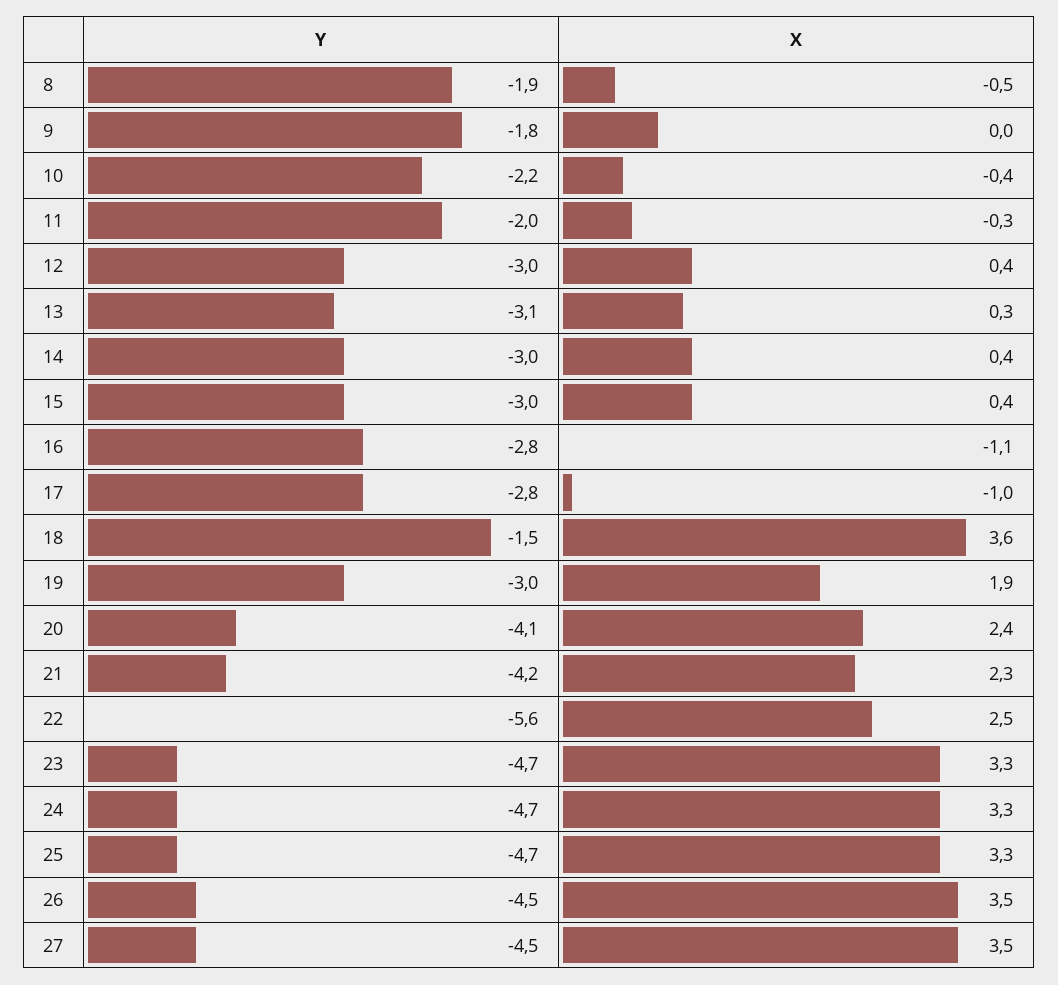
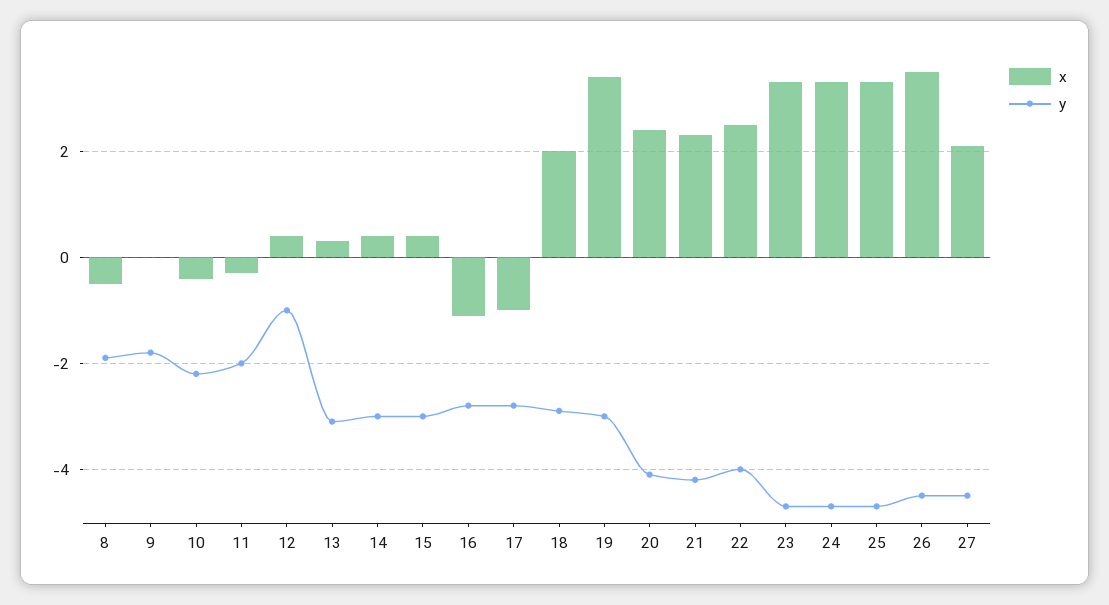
Y, 12: -3 -> -1
Y, 18: -1.5 -> -3
X, 18: 3.6 -> 2
X, 19: 1.9 -> 3.5
Y, 22: -5.6 -> -4
X, 27: 3.5 -> 2

